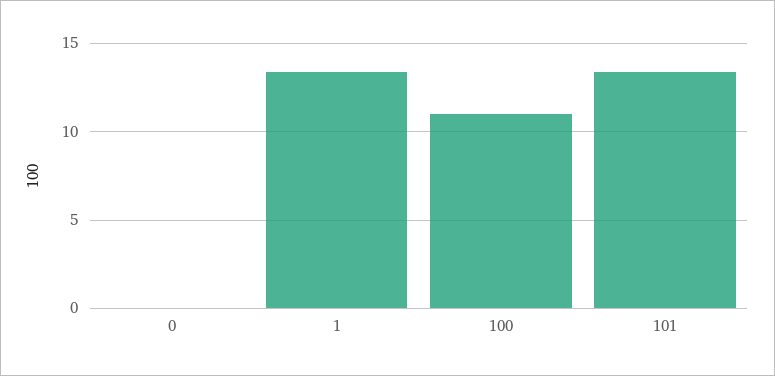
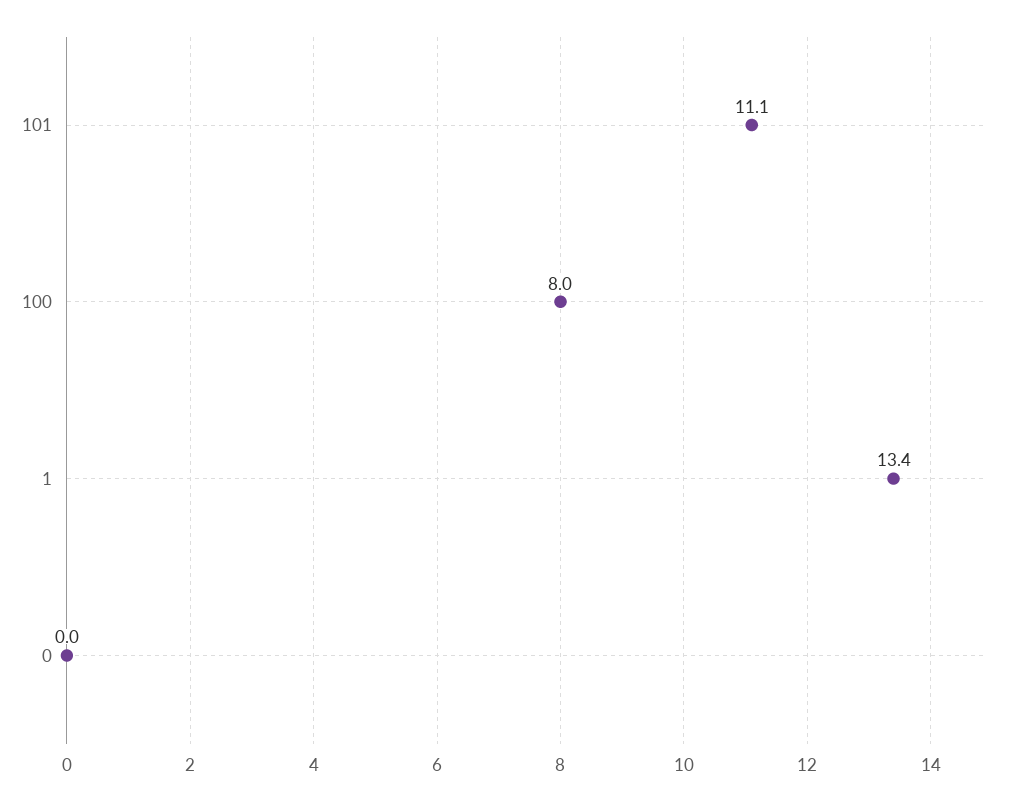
100: 11 -> 8
101: 13.5 -> 11.1

